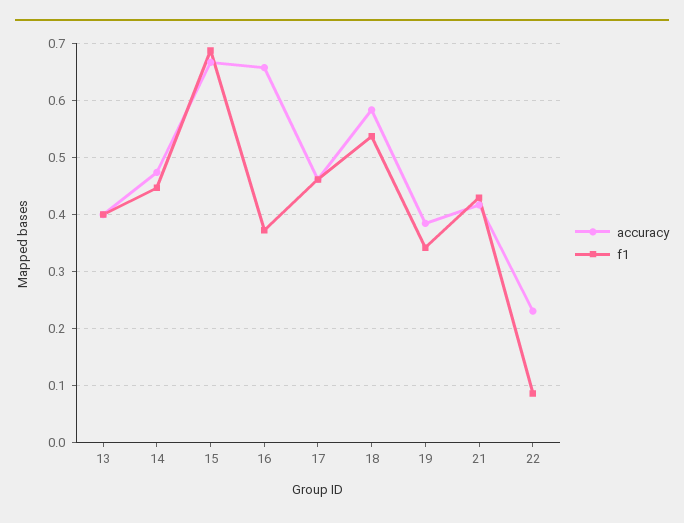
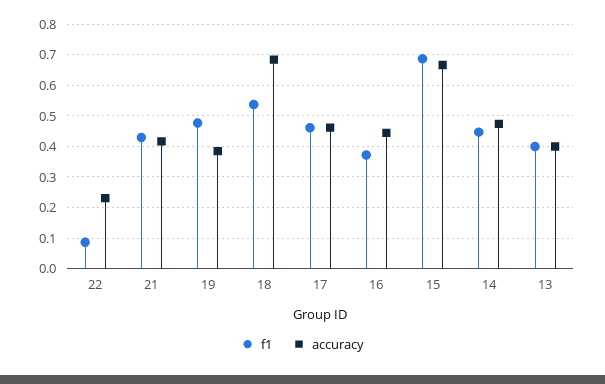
accuracy, 16: 0.66 -> 0.44
accuracy, 18: 0.58 -> 0.68
f1, 19: 0.34 -> 0.48

